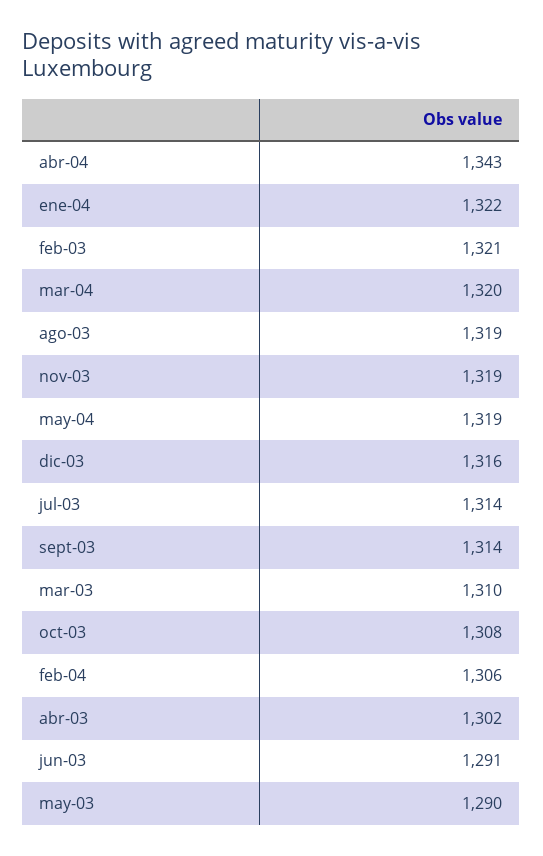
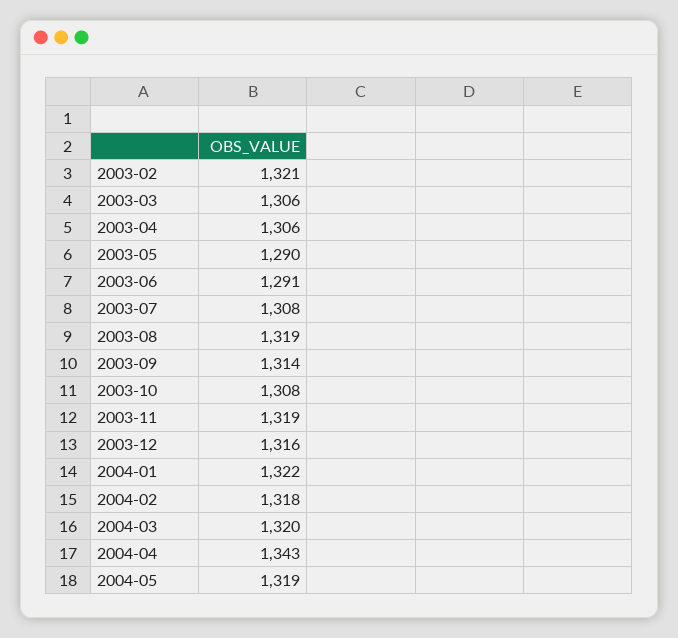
jul-03: 1314 -> 1308
mar-03: 1310 -> 1306
feb-04: 1306 -> 1318
abr-03: 1302 -> 1306

